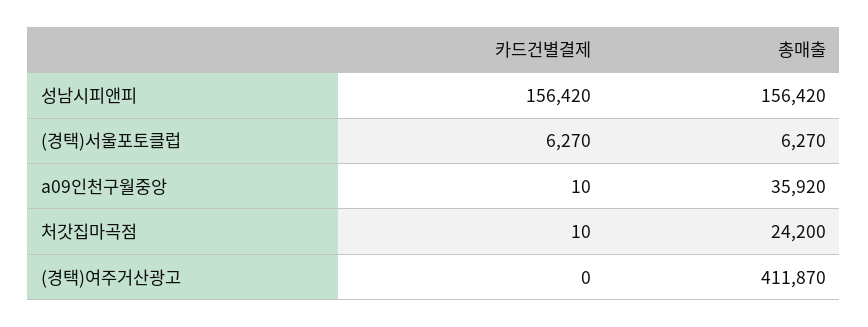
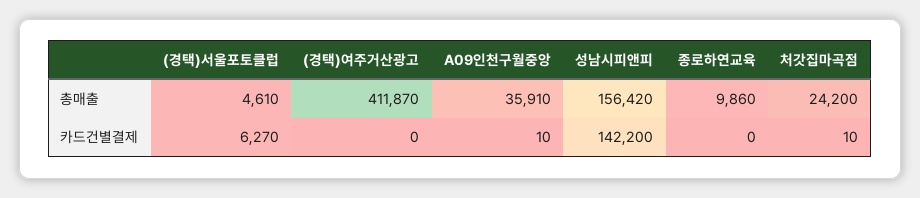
카드건별결제, 성남시피앤피: 156420 -> 142200
총매출, (경택)서울포토클럽: 6270 -> 4610
총매출, a09인천구월중앙: 35920 -> 35910
총매출, 종로하연교육: none -> 9860
카드건별결제, 종로하연교육: none -> 0

